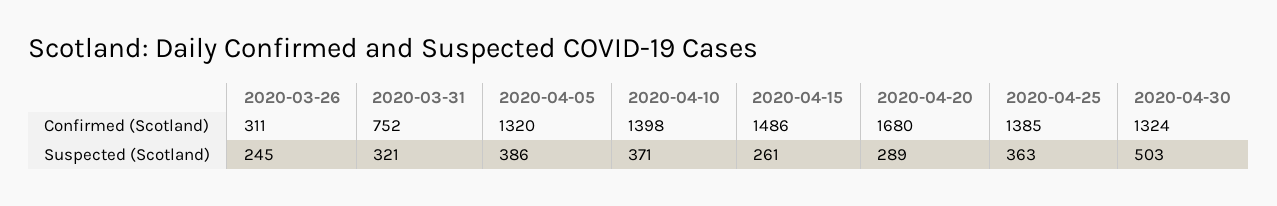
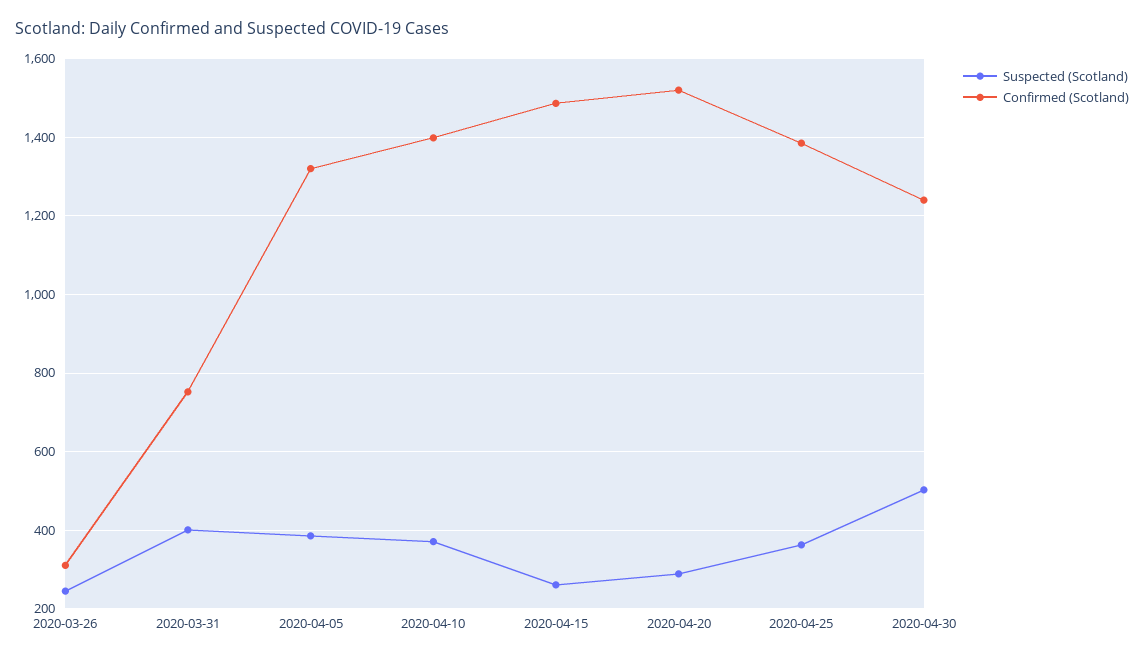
Confirmed (Scotland), 2020-04-20: 1680 -> 1520
Confirmed (Scotland), 2020-04-30: 1324 -> 1240
Suspected (Scotland), 2020-03-31: 321 -> 400

